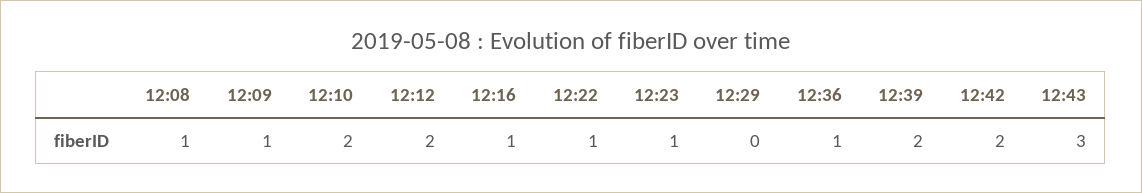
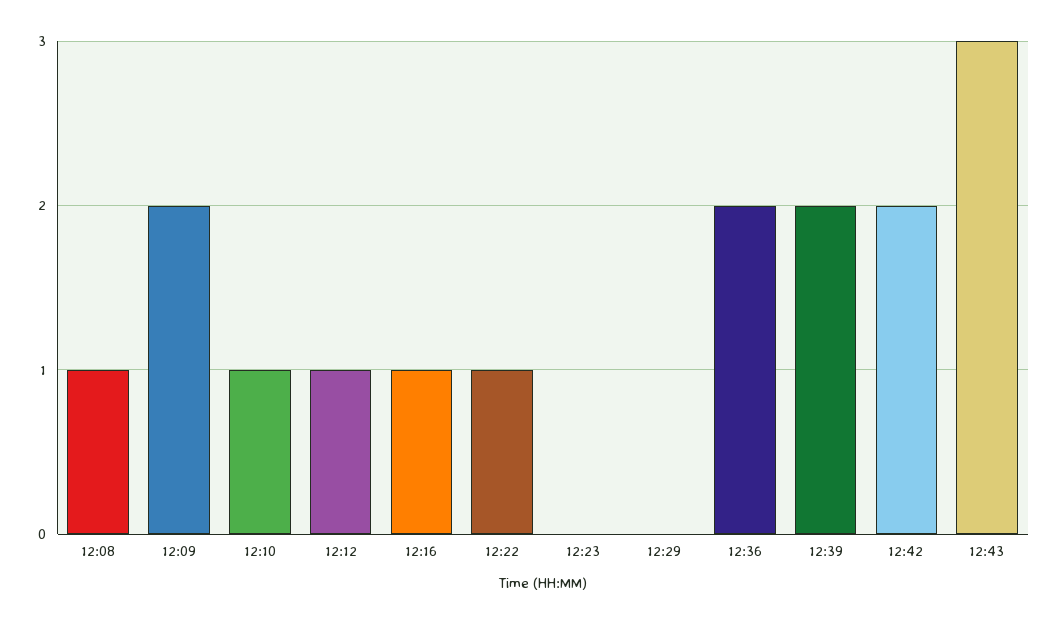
12:09: 1 -> 2
12:10: 2 -> 1
12:12: 2 -> 1
12:23: 1 -> 0
12:36: 1 -> 2

